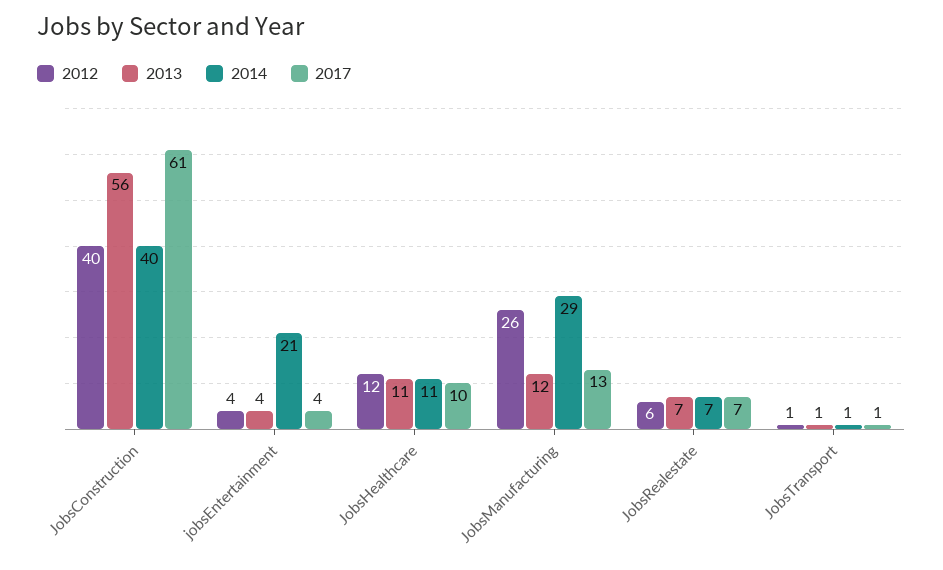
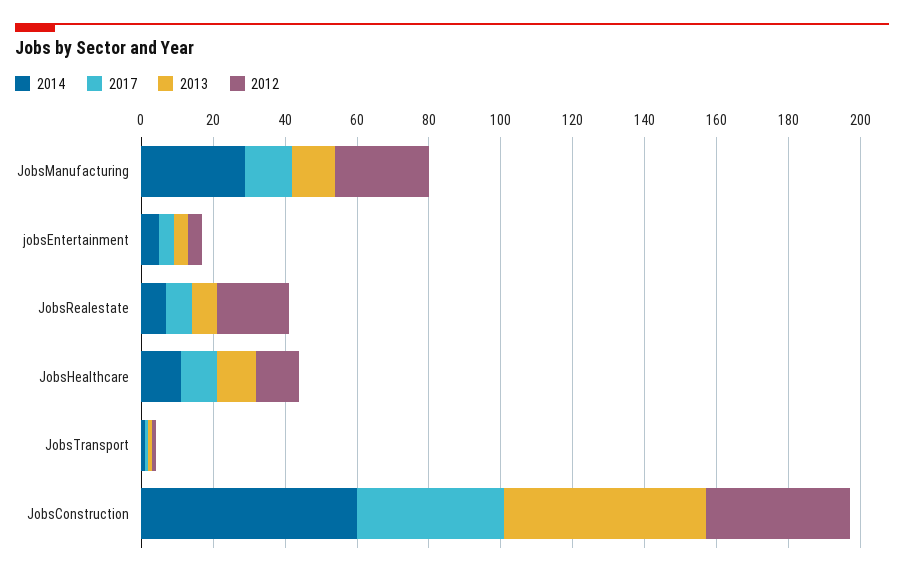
2014, JobsConstruction: 40 -> 60
2017, JobsConstruction: 61 -> 40
2014, jobsEntertainment: 21 -> 5
2012, JobsRealestate: 6 -> 20

